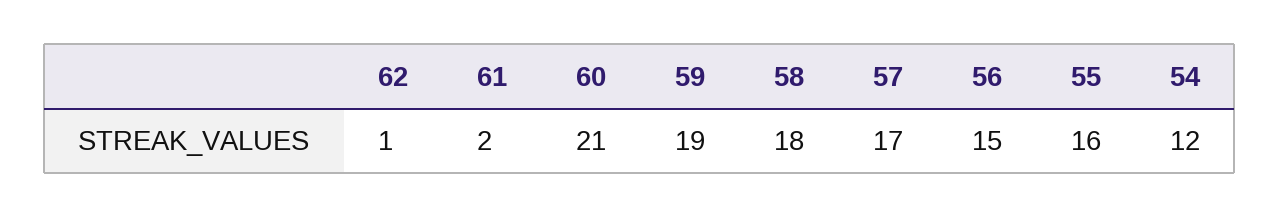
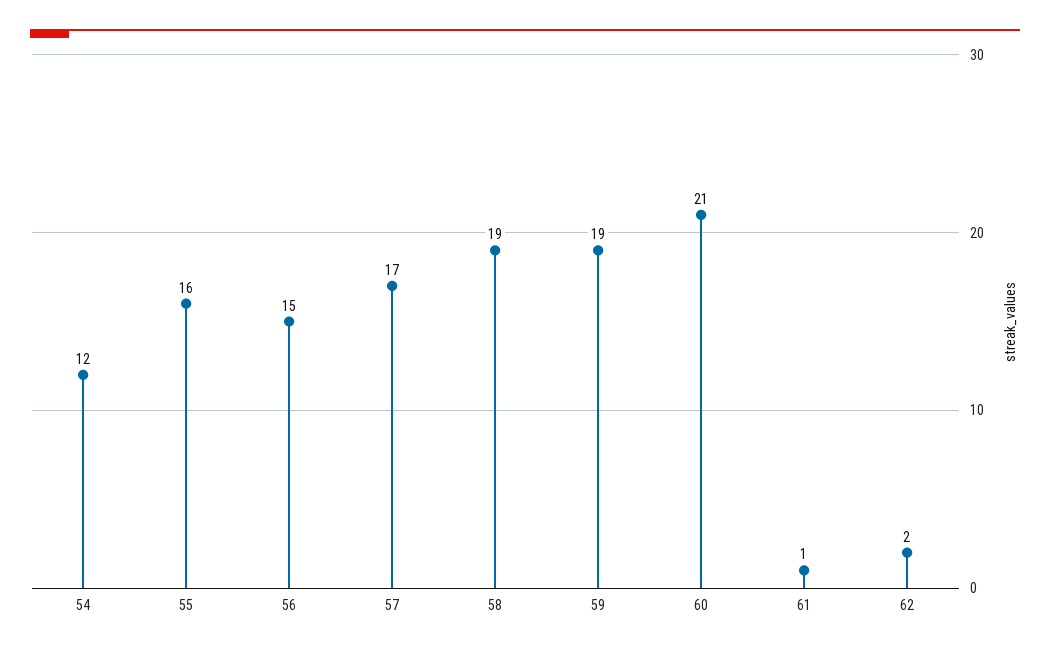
62: 1 -> 2
61: 2 -> 1
58: 18 -> 19

